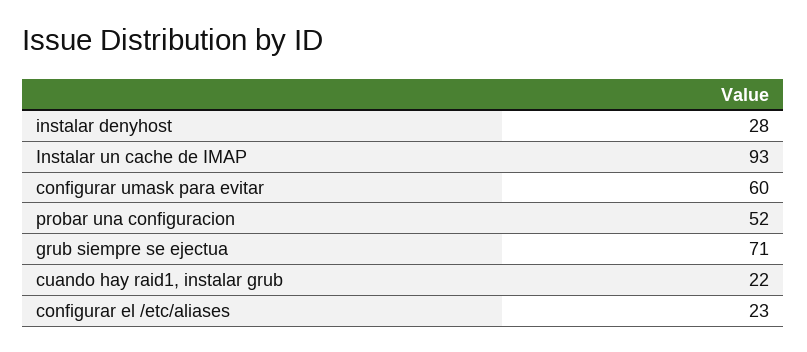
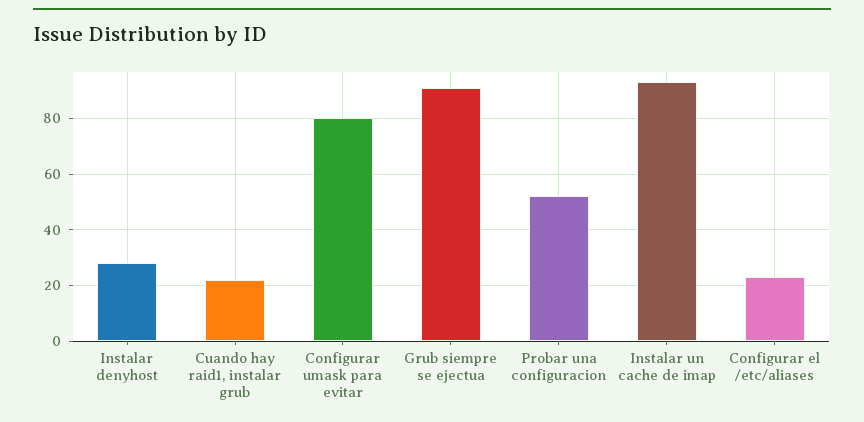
configurar umask para evitar: 60 -> 80
grub siempre se ejectua: 71 -> 90

